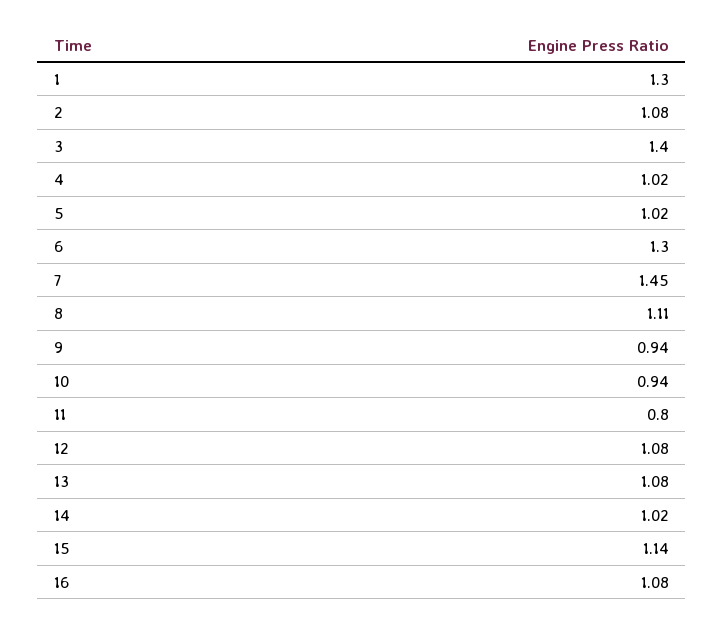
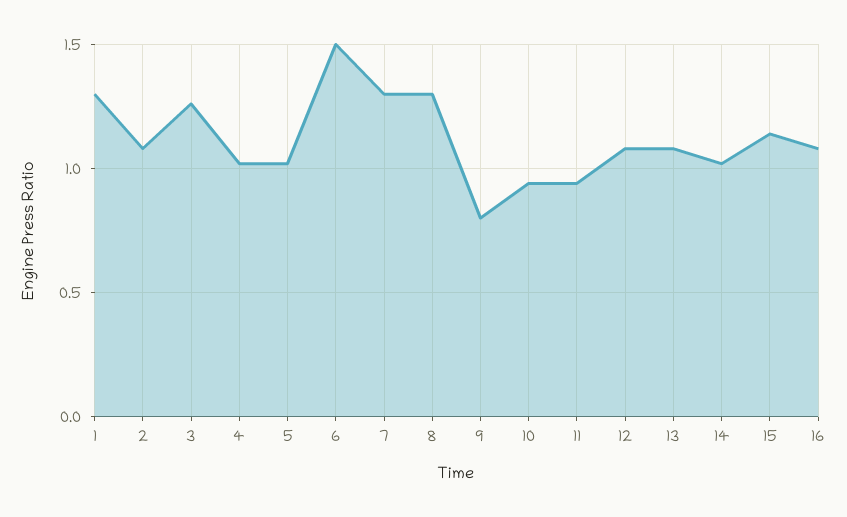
3: 1.4 -> 1.25
6: 1.3 -> 1.5
7: 1.45 -> 1.3
8: 1.11 -> 1.3
9: 0.94 -> 0.8
11: 0.8 -> 0.95

